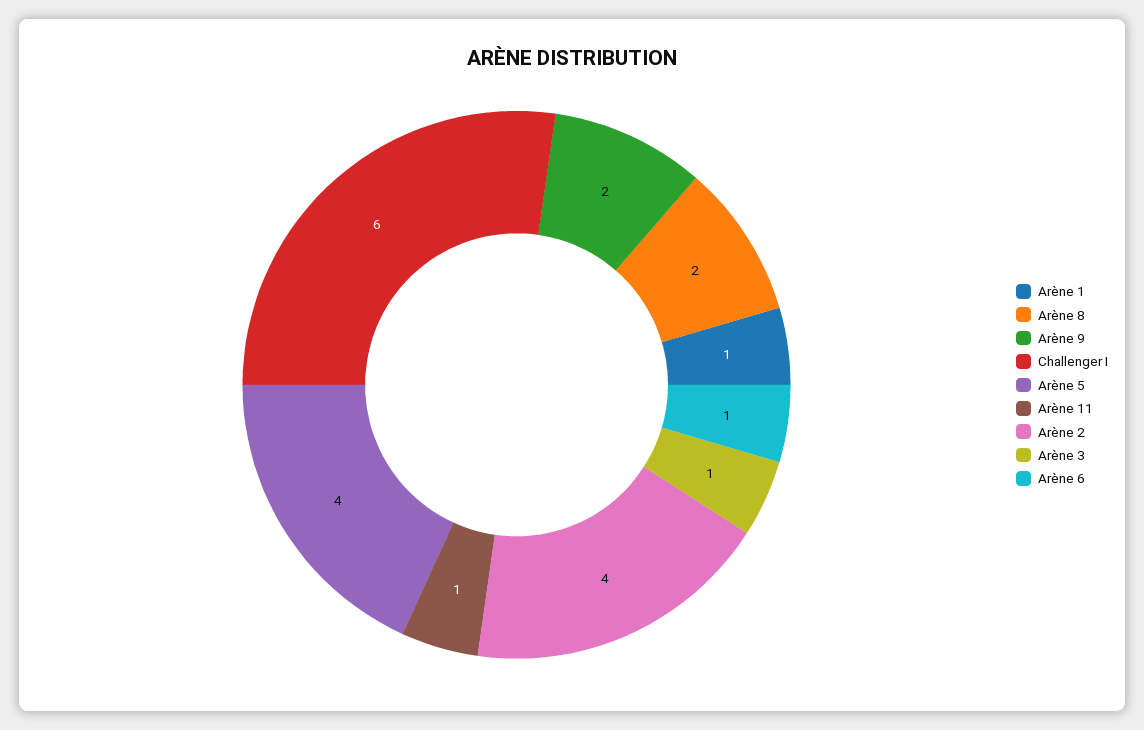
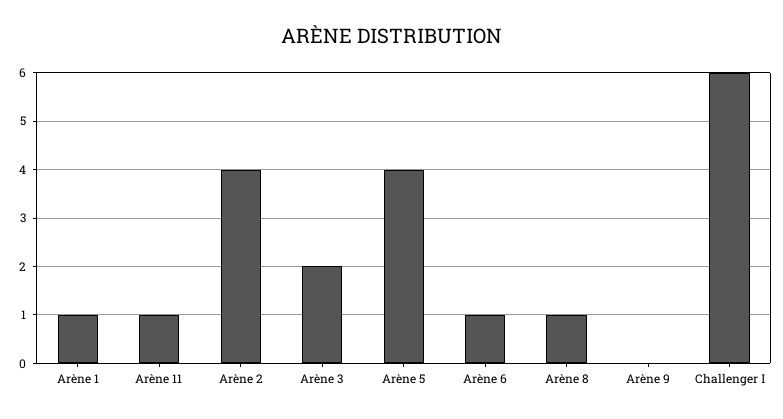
Arène 8: 2 -> 1
Arène 9: 2 -> 0
Arène 3: 1 -> 2

